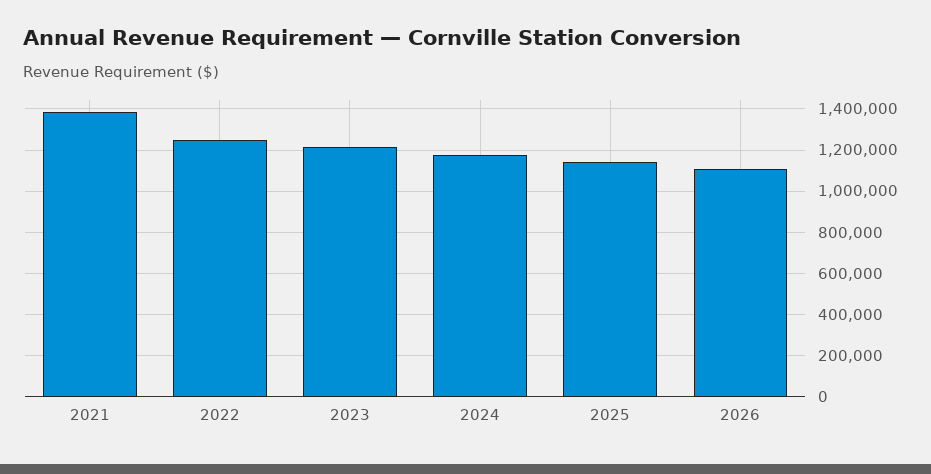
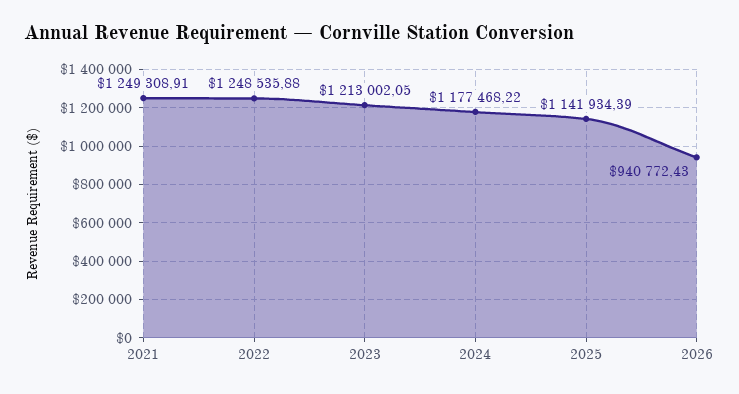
2021: 1400000 -> 1249308.91
2026: 1100000 -> 940772.43

